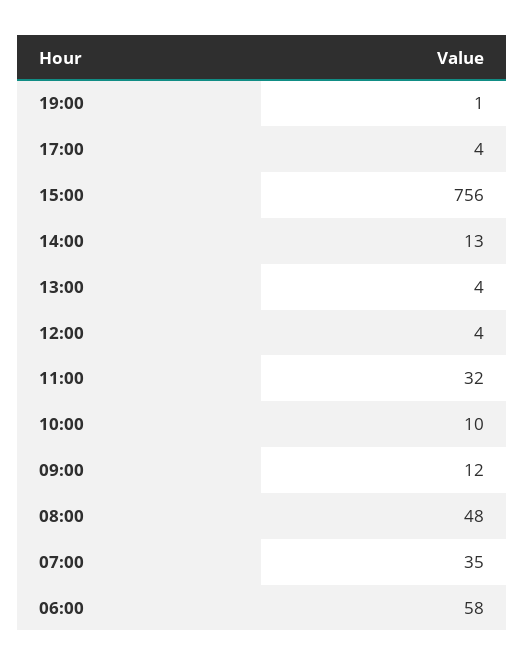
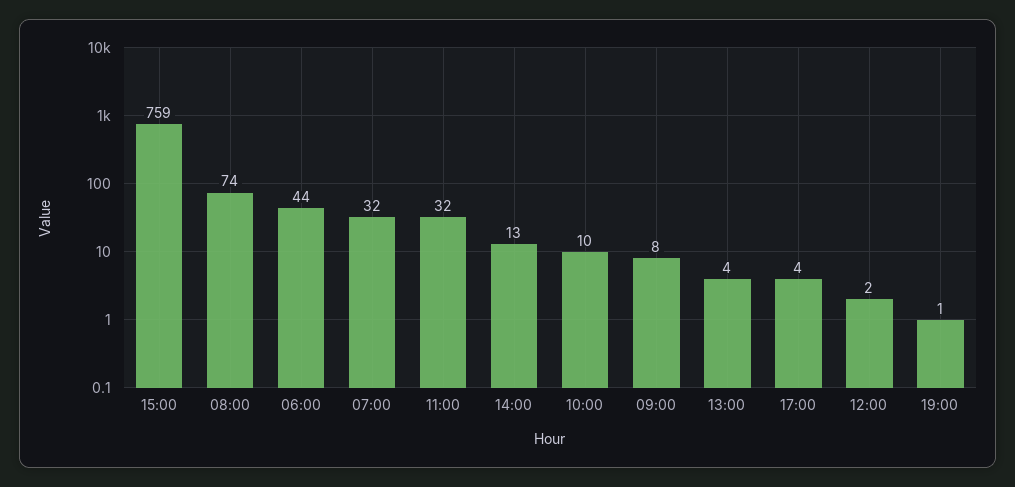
15:00: 756 -> 759
12:00: 4 -> 2
09:00: 12 -> 8
08:00: 48 -> 74
07:00: 35 -> 32
06:00: 58 -> 44

